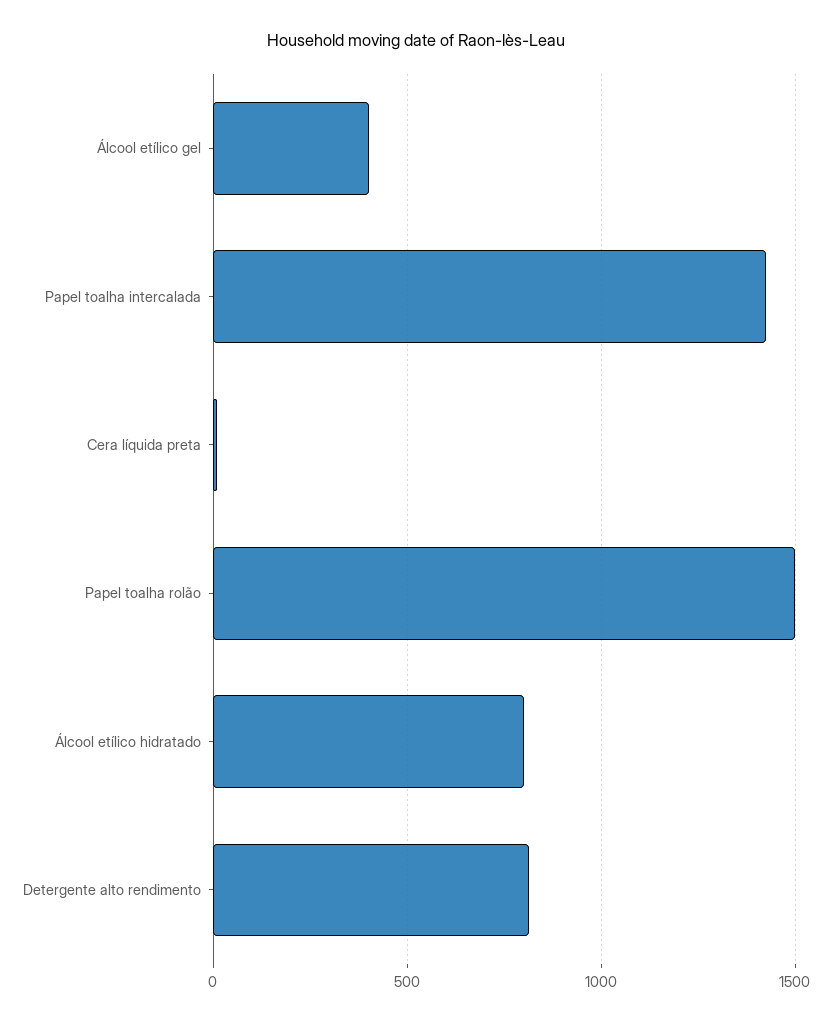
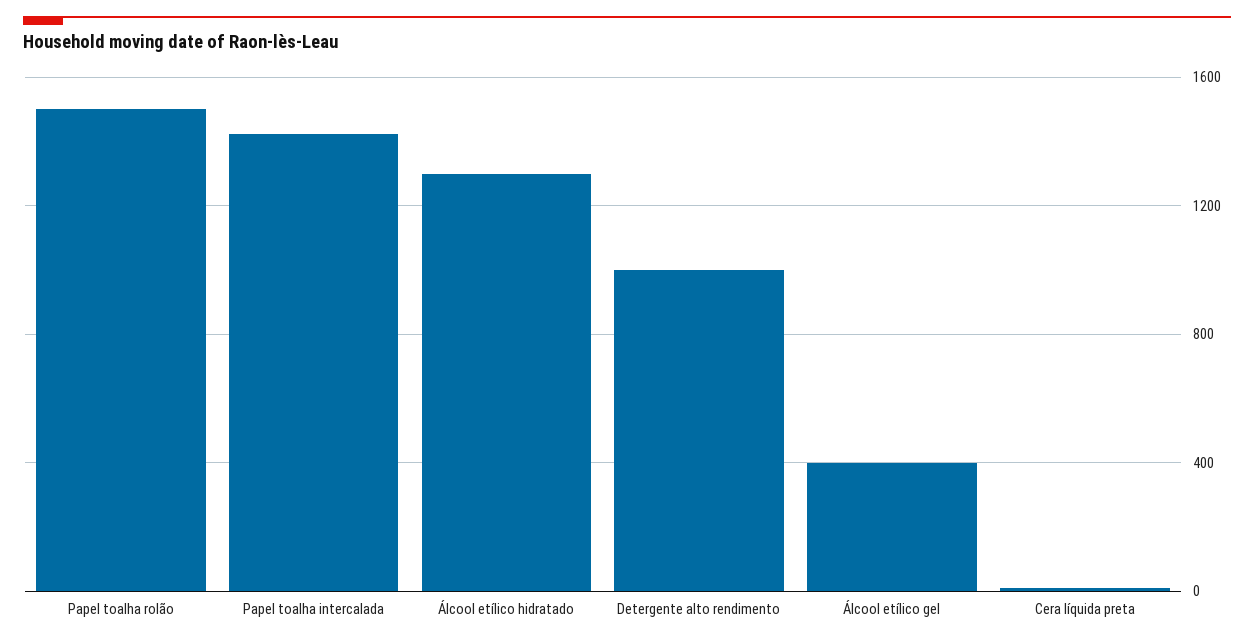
Álcool etílico hidratado: 800 -> 1300
Detergente alto rendimento: 800 -> 1000

